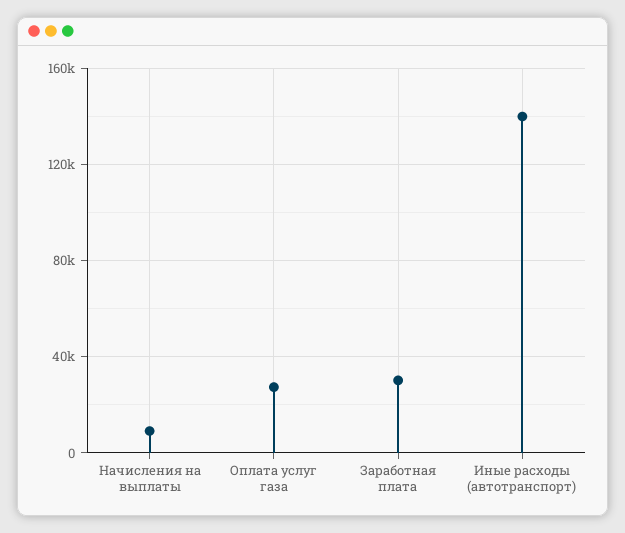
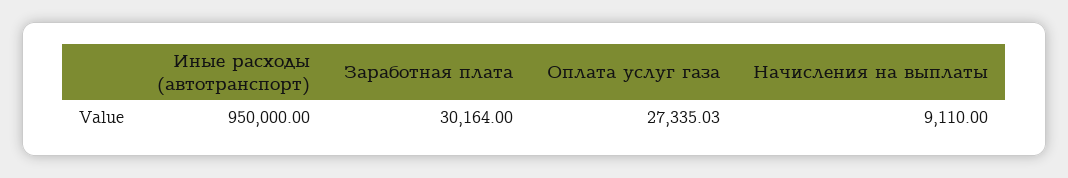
Иные расходы (автотранспорт): 140000 -> 950000

